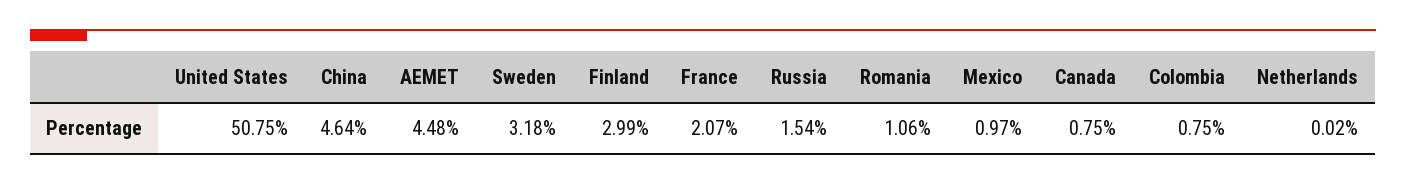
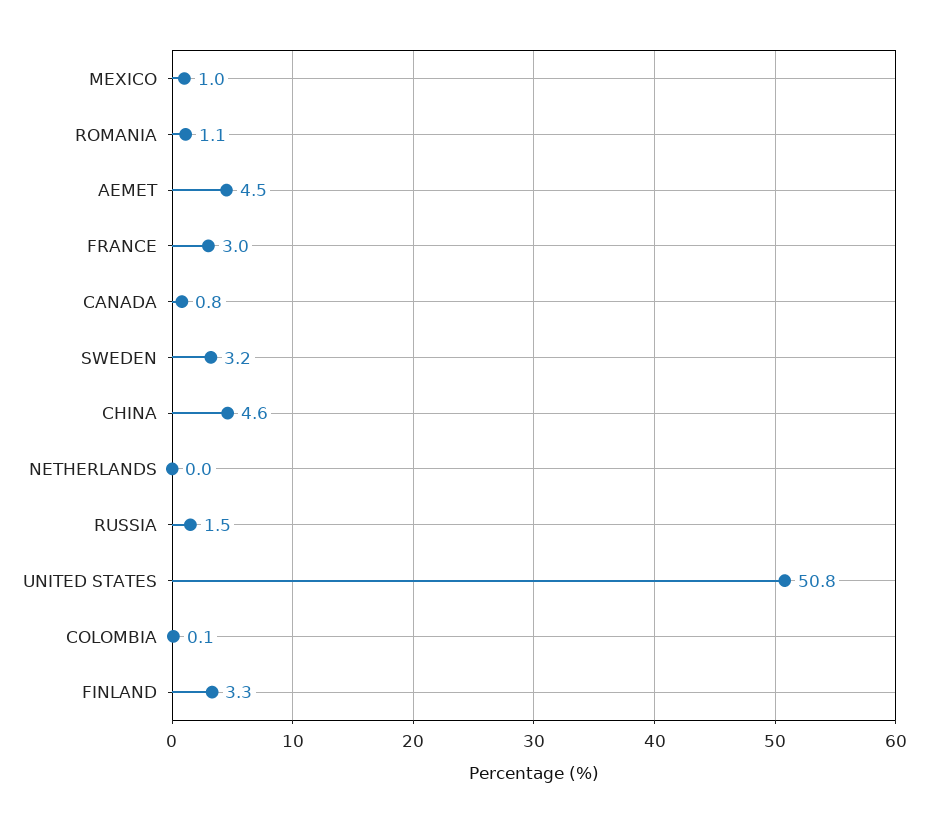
Finland: 2.99 -> 3.3
France: 2.07 -> 3
Colombia: 0.75 -> 0.1

